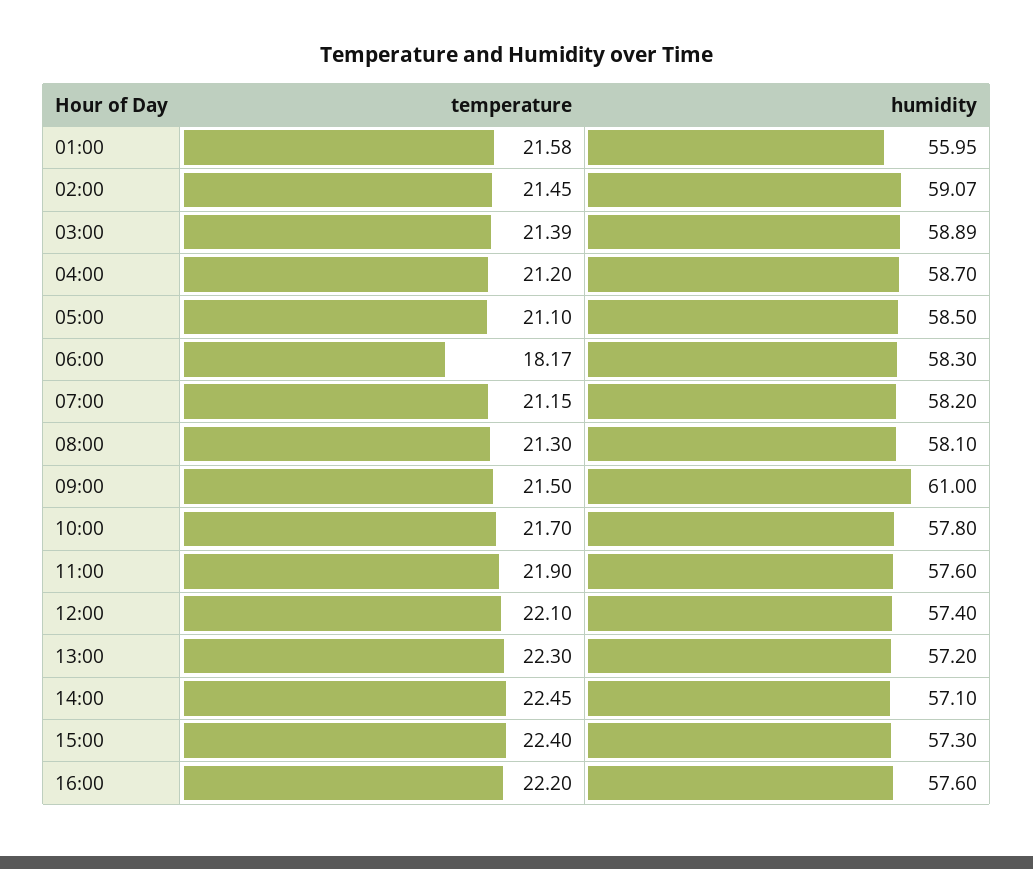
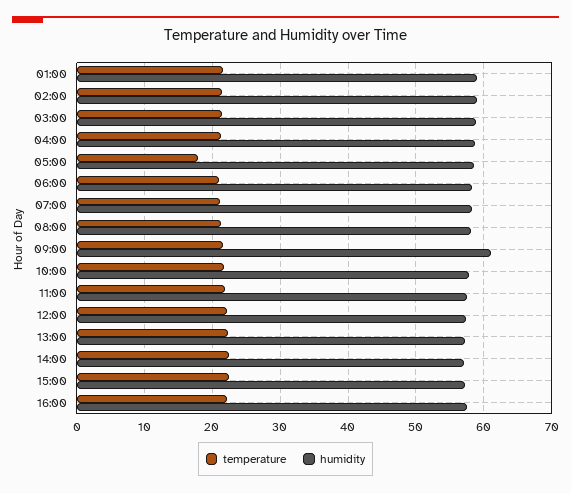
humidity, 01:00: 55.95 -> 59
temperature, 05:00: 21.1 -> 18
temperature, 06:00: 18.17 -> 21

